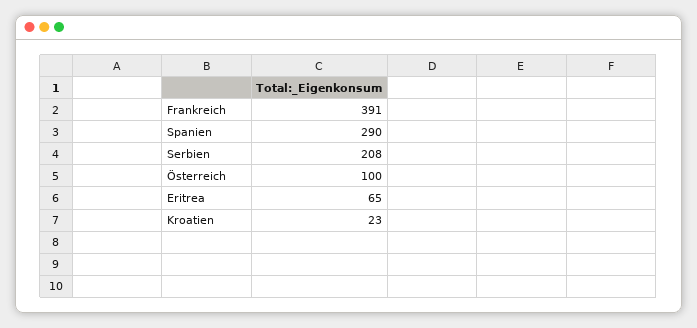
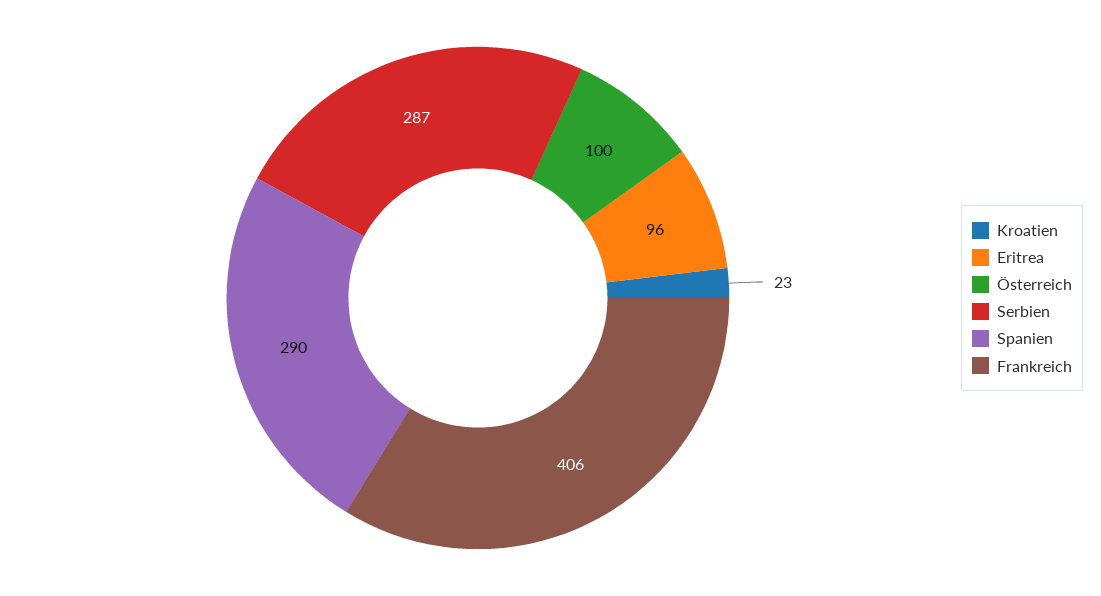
Frankreich: 391 -> 406
Serbien: 208 -> 287
Eritrea: 65 -> 96

